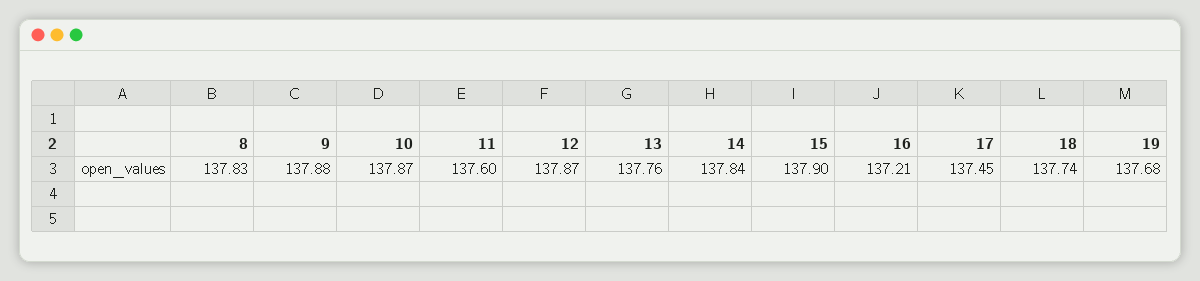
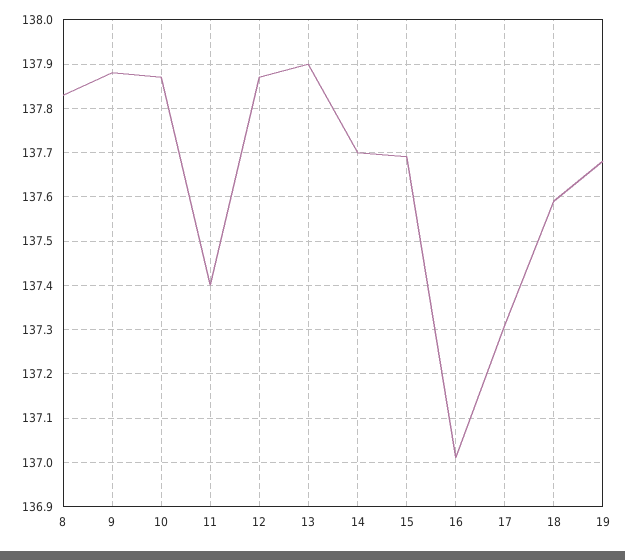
11: 137.6 -> 137.4
13: 137.76 -> 137.9
14: 137.84 -> 137.7
15: 137.9 -> 137.7
16: 137.21 -> 137
17: 137.45 -> 137.3
18: 137.74 -> 137.6

